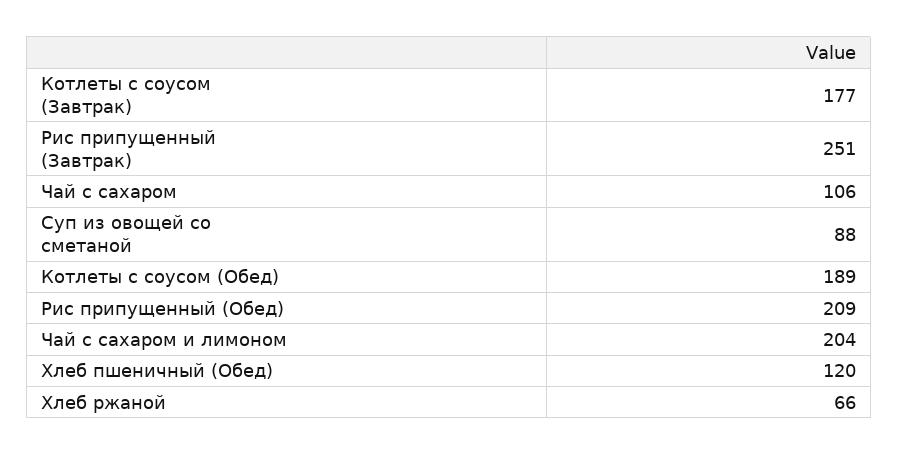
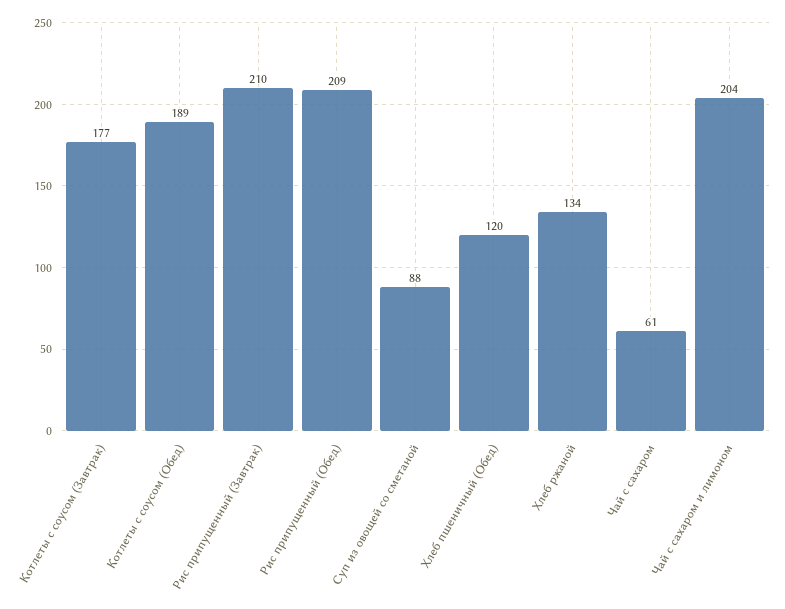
Рис припущенный (Завтрак): 251 -> 210
Чай с сахаром: 106 -> 61
Хлеб ржаной: 66 -> 134

